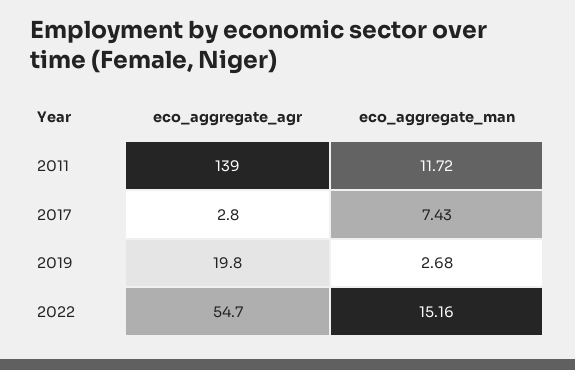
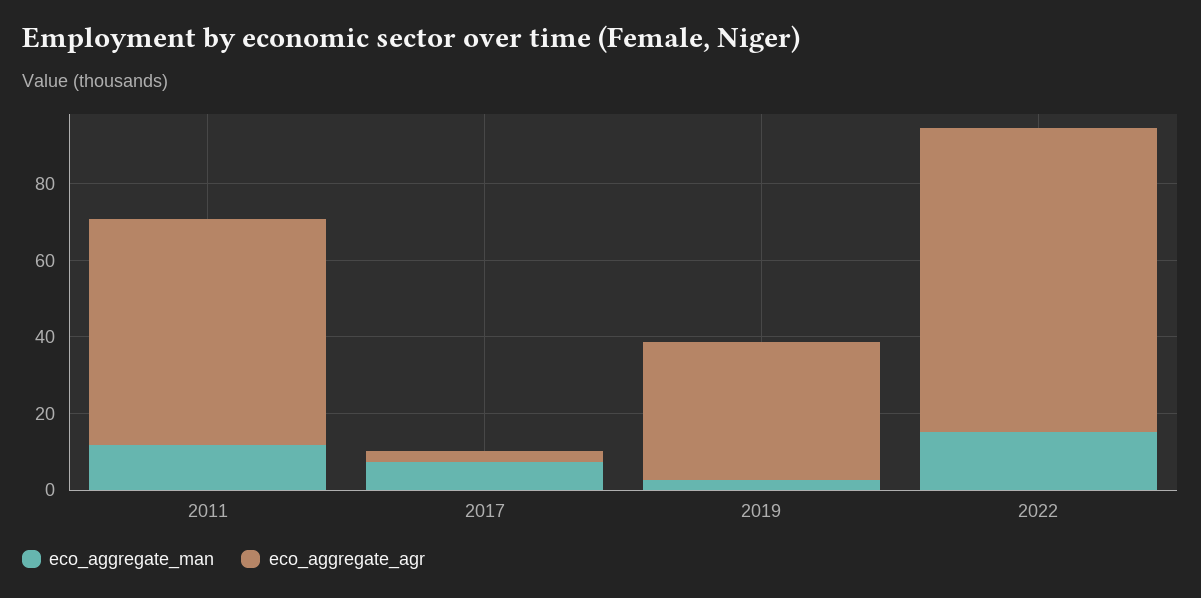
eco_aggregate_agr, 2011: 139 -> 60
eco_aggregate_agr, 2019: 19.8 -> 35
eco_aggregate_agr, 2022: 54.7 -> 80

